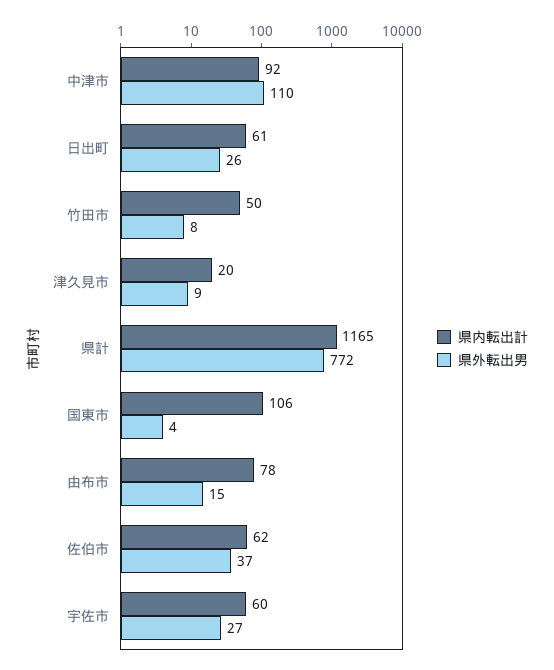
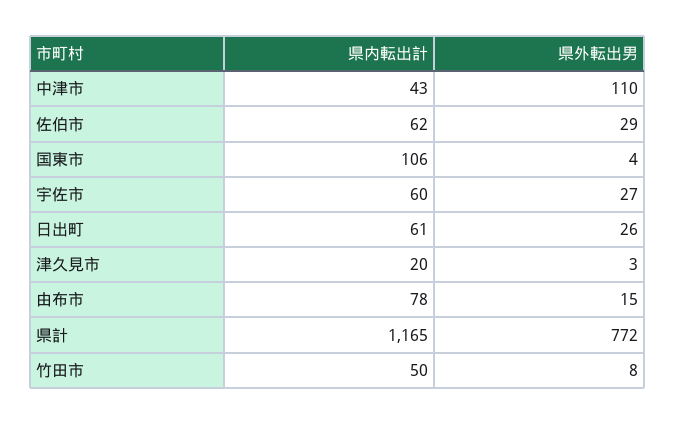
県内転出計, 中津市: 92 -> 43
県外転出男, 津久見市: 9 -> 3
県外転出男, 佐伯市: 37 -> 29

